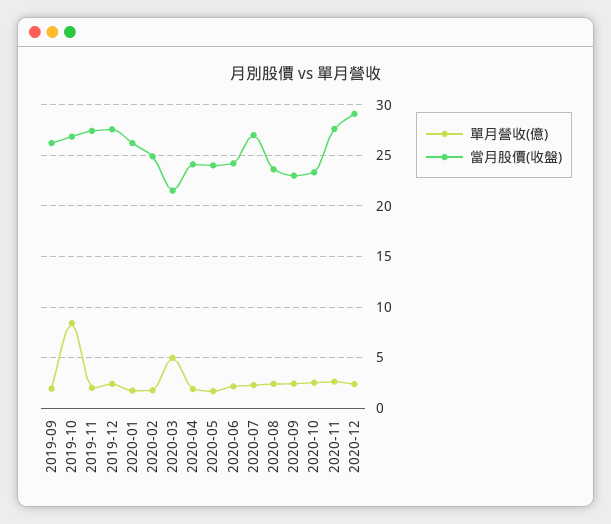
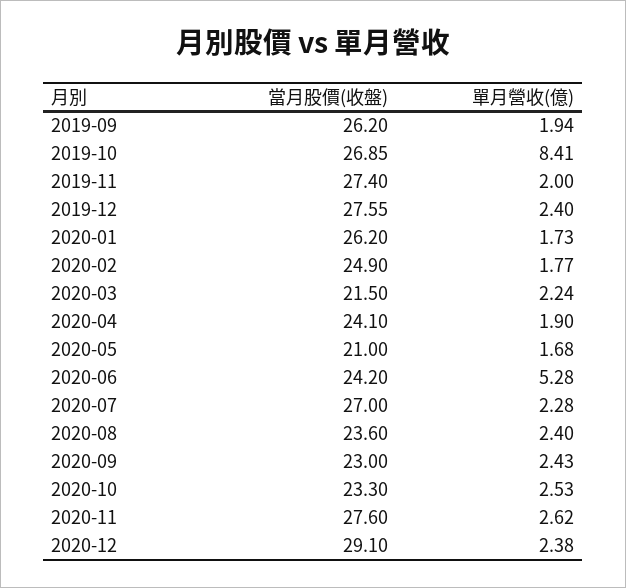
單月營收(億), 2020-03: 5 -> 2.24
當月股價(收盤), 2020-05: 24 -> 21
單月營收(億), 2020-06: 2 -> 5.28

